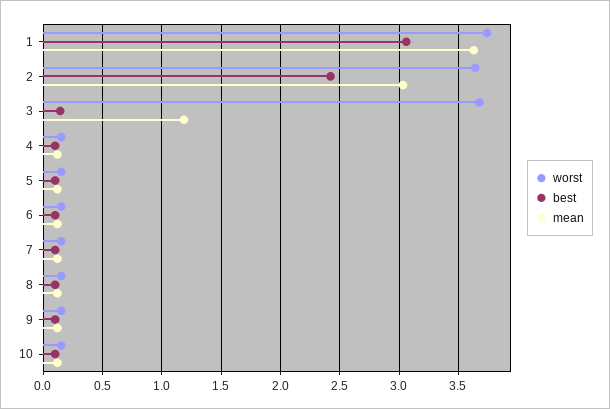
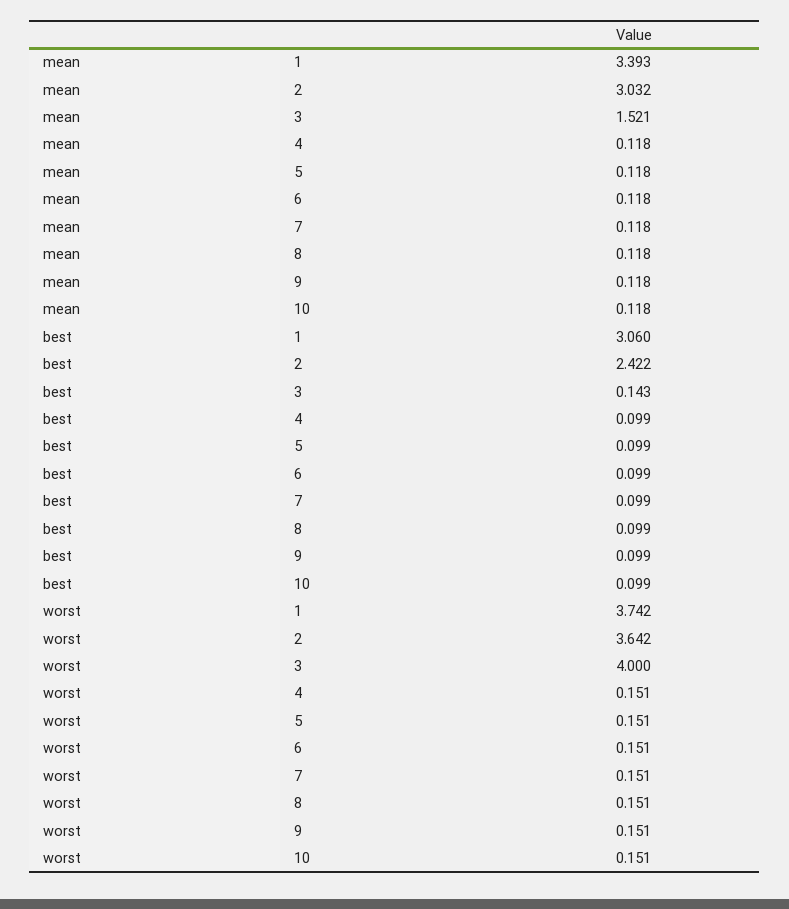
mean, 1: 3.6 -> 3.393
worst, 3: 3.7 -> 4
mean, 3: 1.2 -> 1.521

